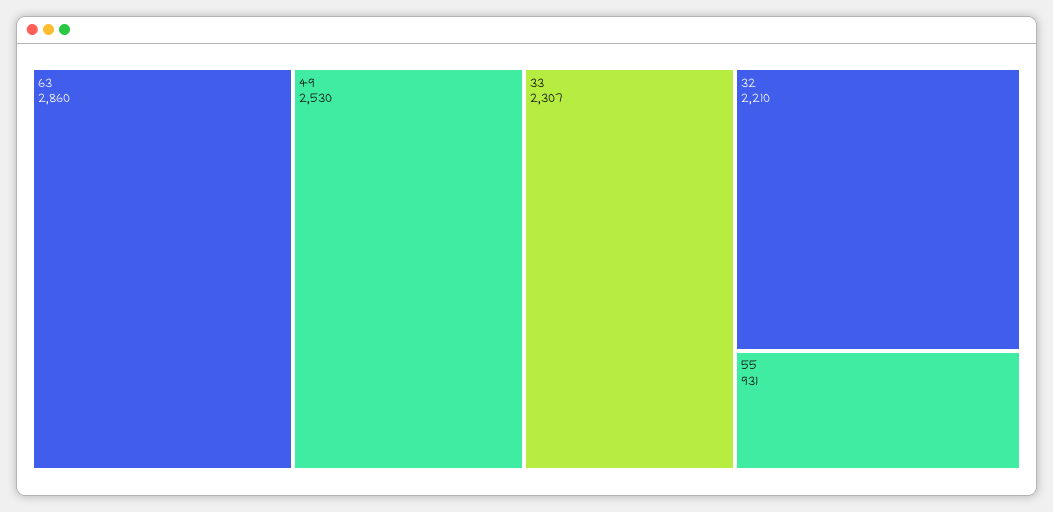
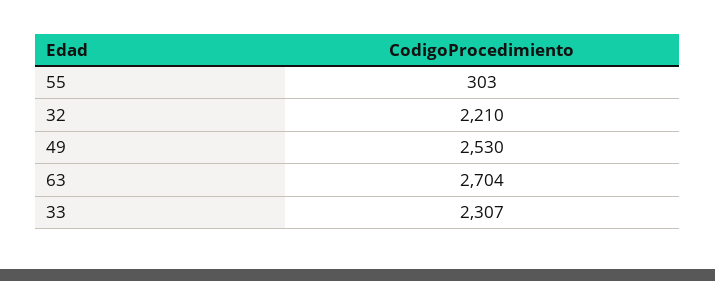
63: 2860 -> 2704
55: 931 -> 303

